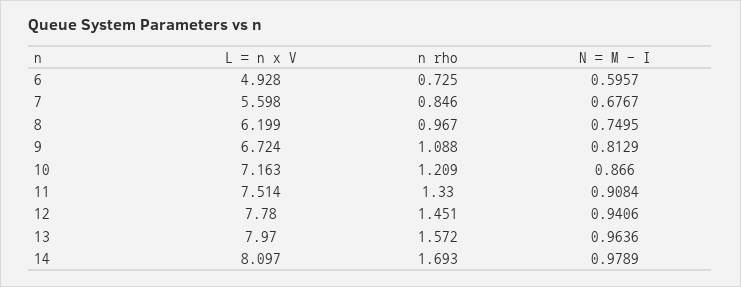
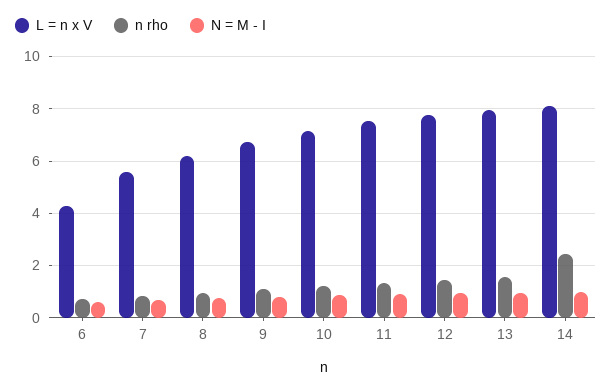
L = n x V, 6: 4.928 -> 4.25
n rho, 14: 1.693 -> 2.5

